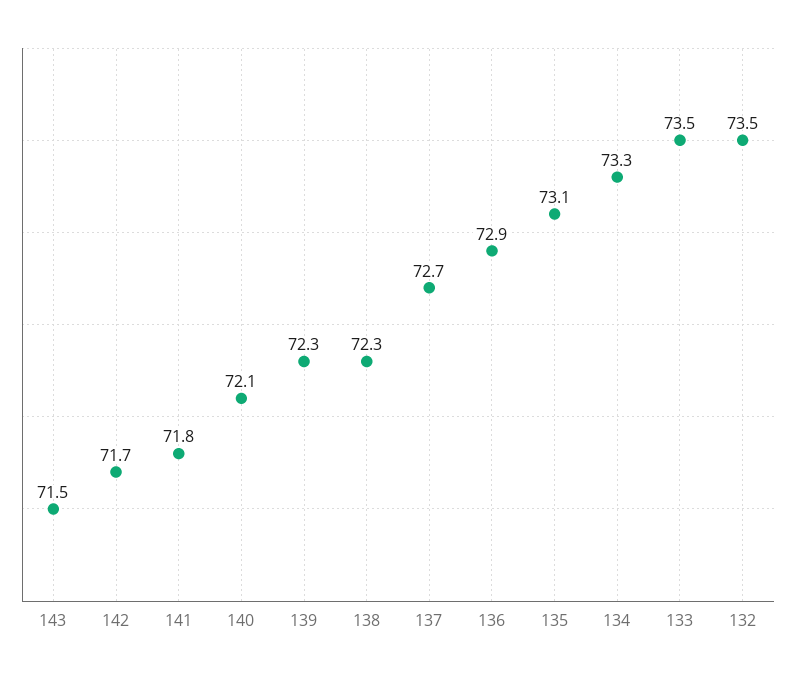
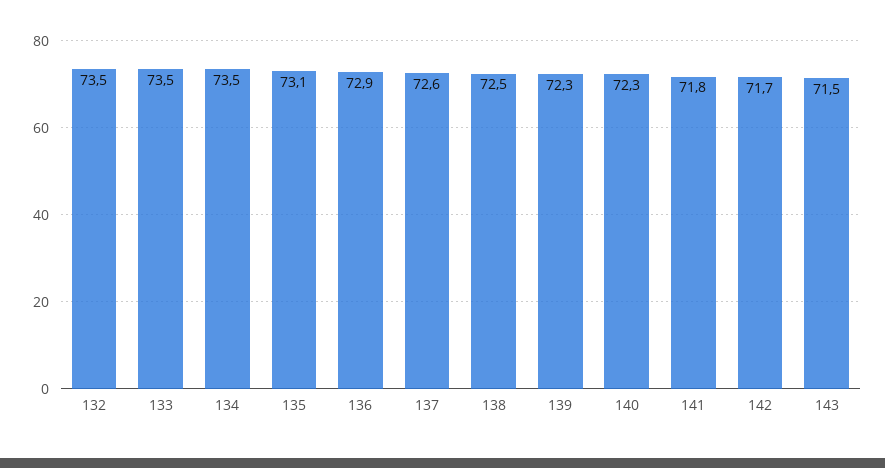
140: 72.1 -> 72.3
138: 72.3 -> 72.5
137: 72.7 -> 72.6
134: 73.3 -> 73.5

